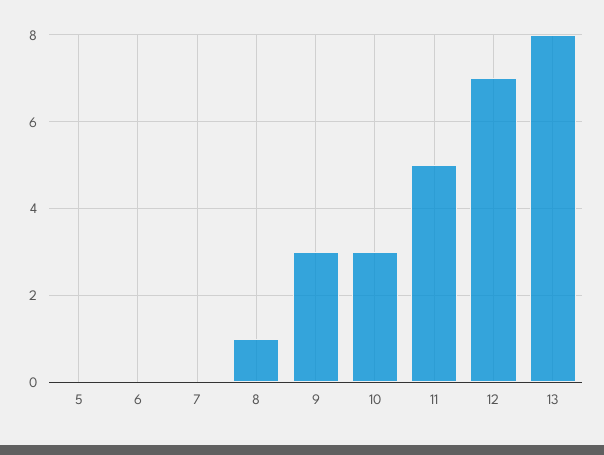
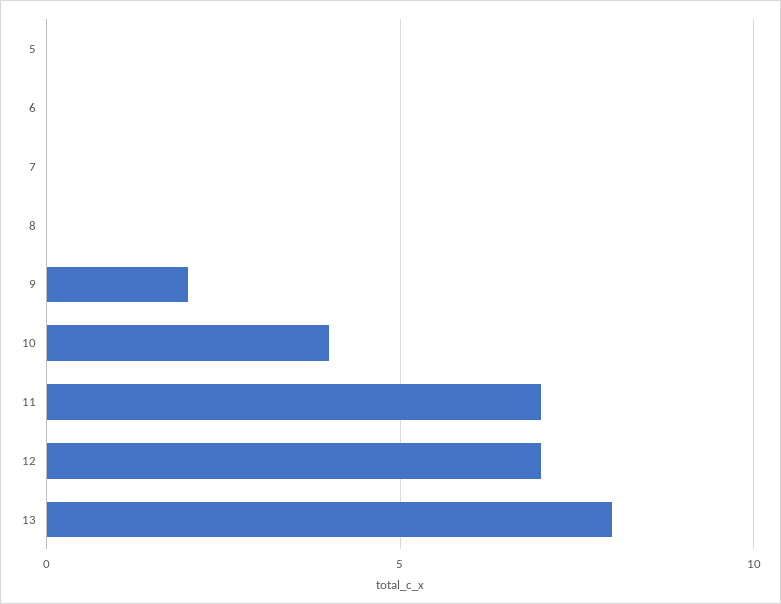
8: 1 -> 0
9: 3 -> 2
10: 3 -> 4
11: 5 -> 7

